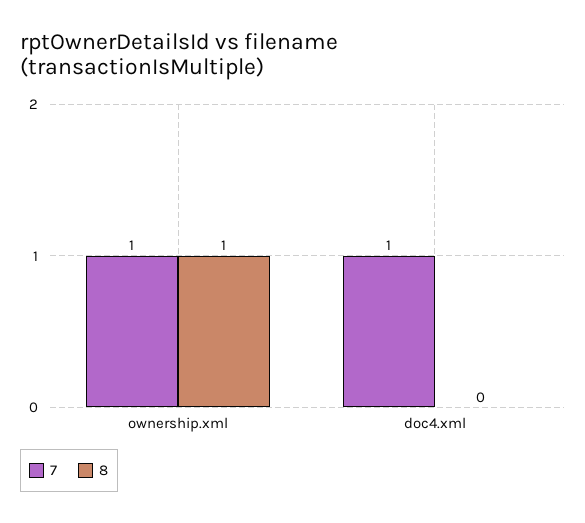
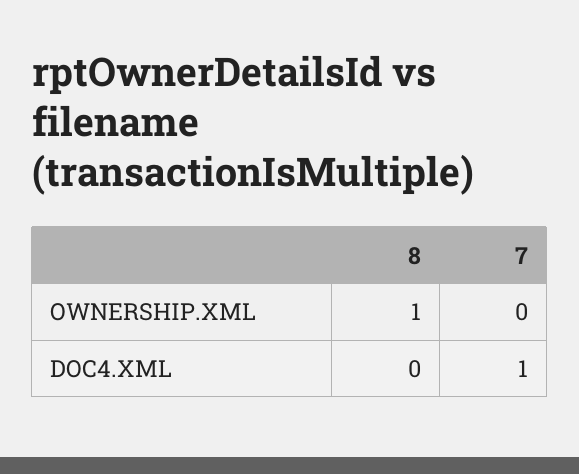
7, ownership.xml: 1 -> 0

